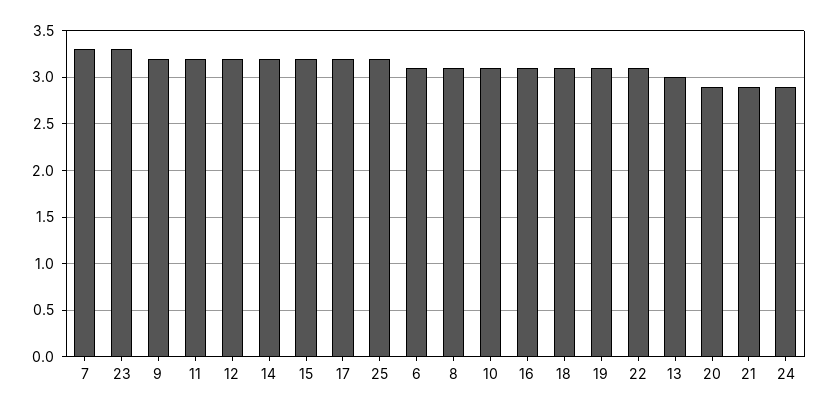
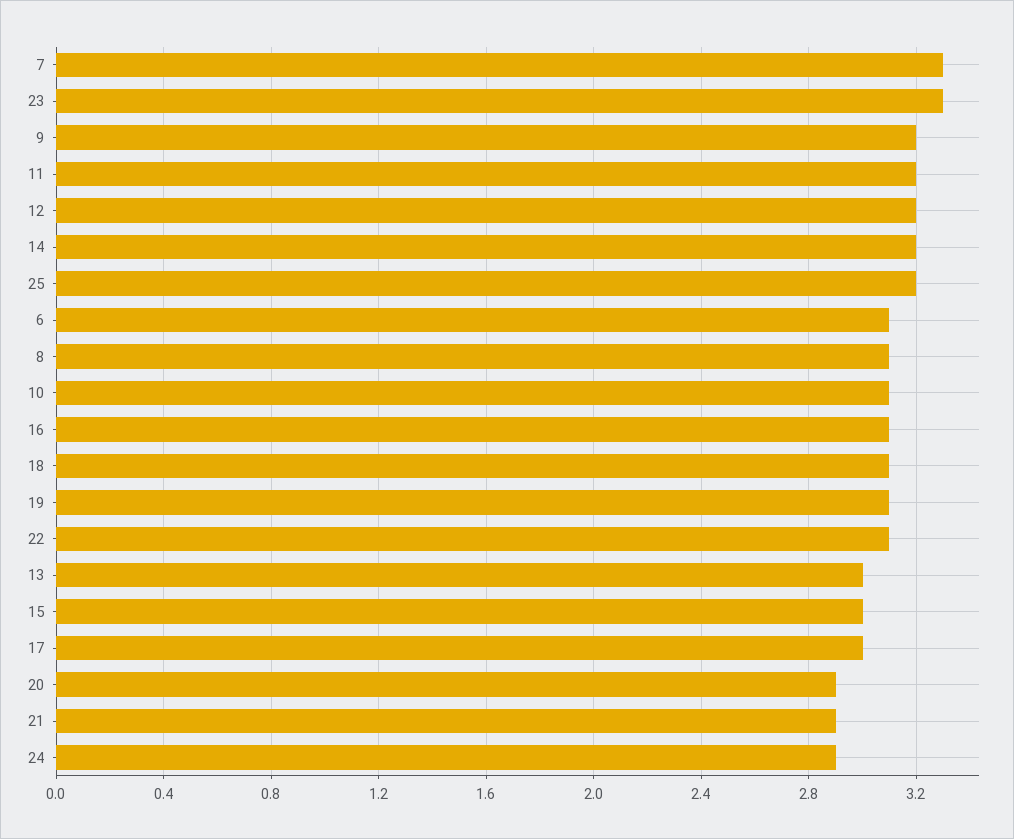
15: 3.2 -> 3
17: 3.2 -> 3

